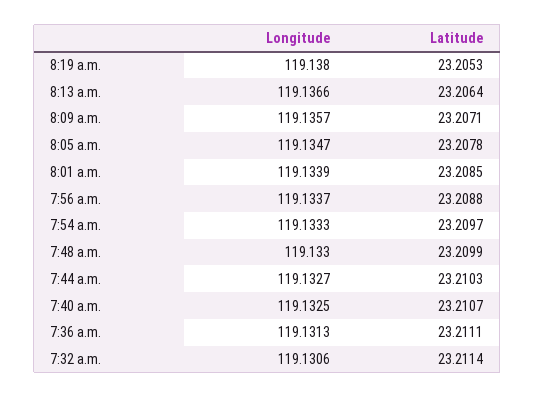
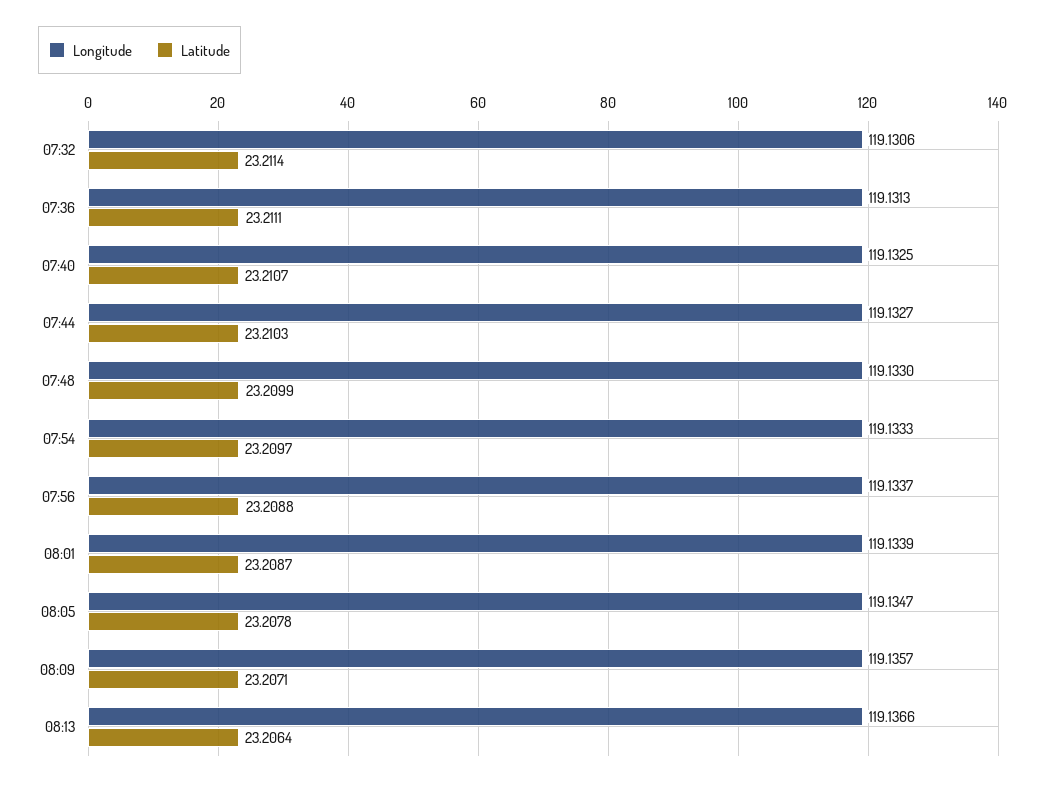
Longitude, 8:19 a.m.: 119.138 -> none
Latitude, 8:19 a.m.: 23.2053 -> none
Latitude, 8:01 a.m.: 23.2085 -> 23.2087

